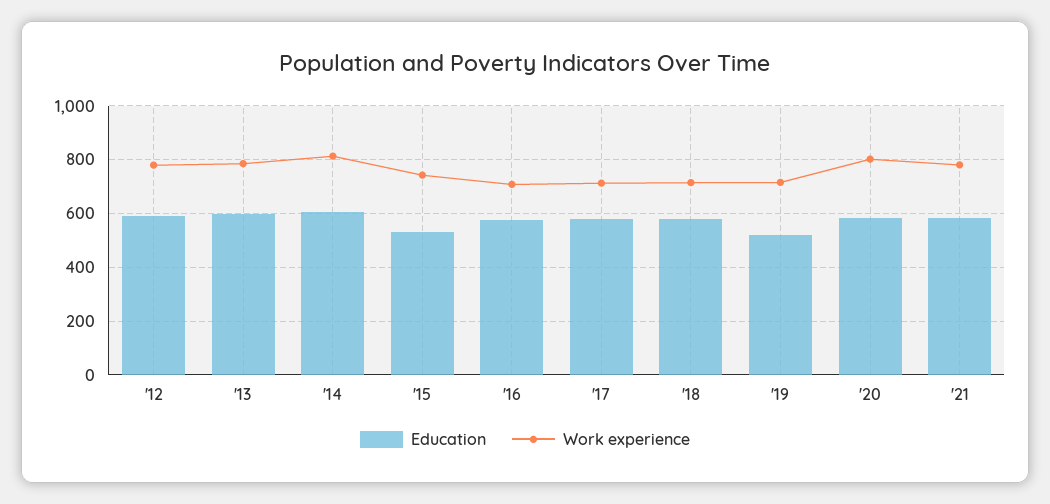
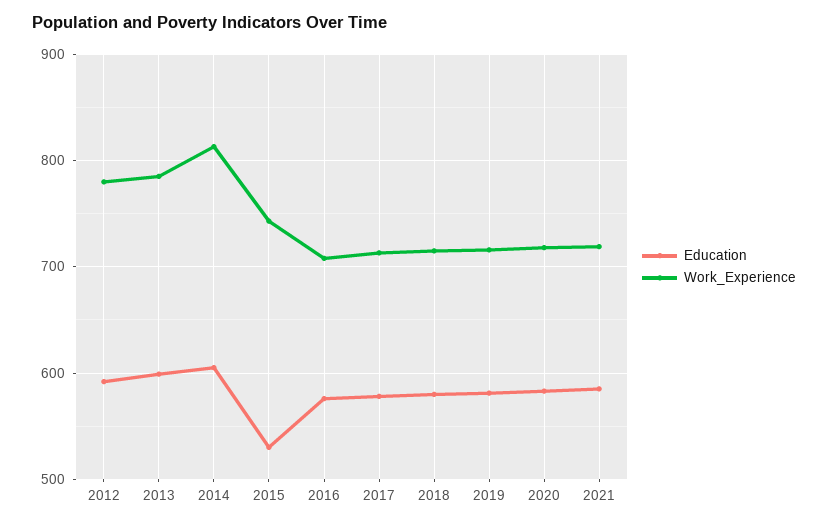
Education, '19: 525 -> 580
Work experience, '20: 800 -> 720
Work experience, '21: 775 -> 720

